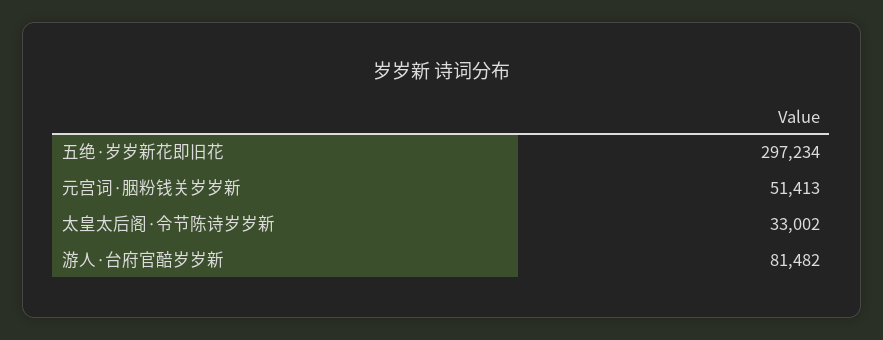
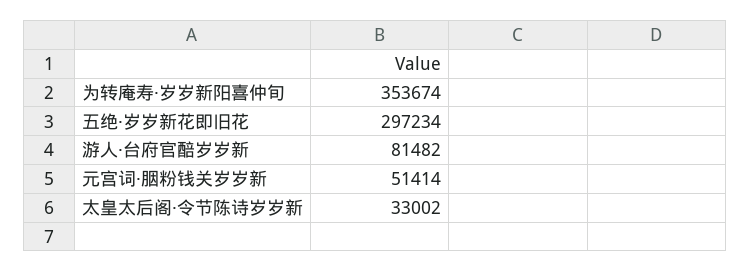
元宫词·胭粉钱关岁岁新: 51413 -> 51414
为转庵寿·岁岁新阳喜仲旬: none -> 353674

